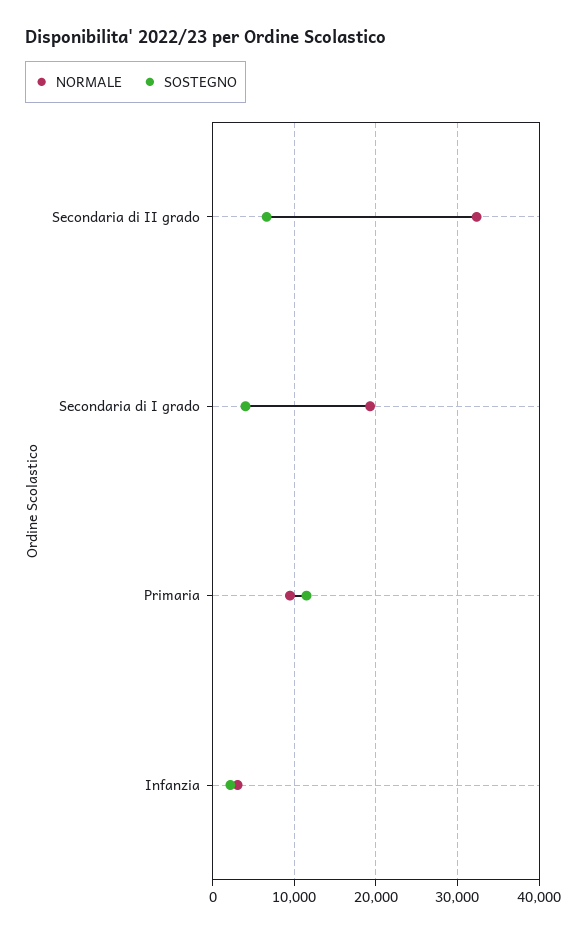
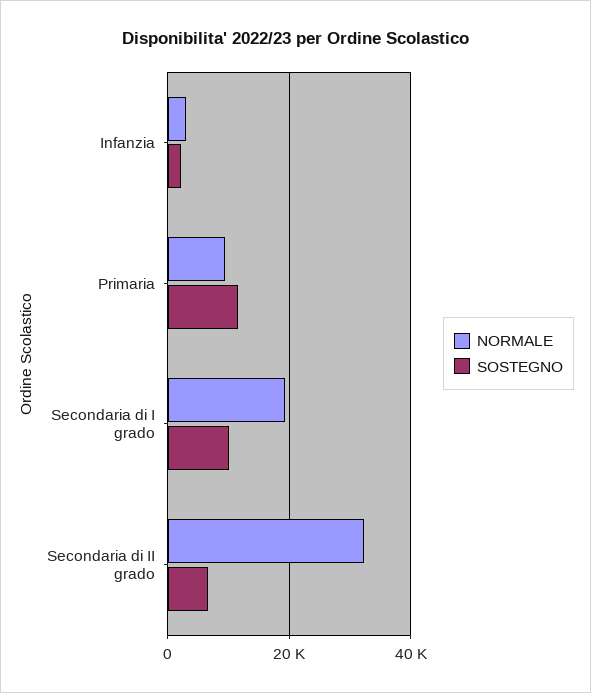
SOSTEGNO, Secondaria di I grado: 4000 -> 10000

